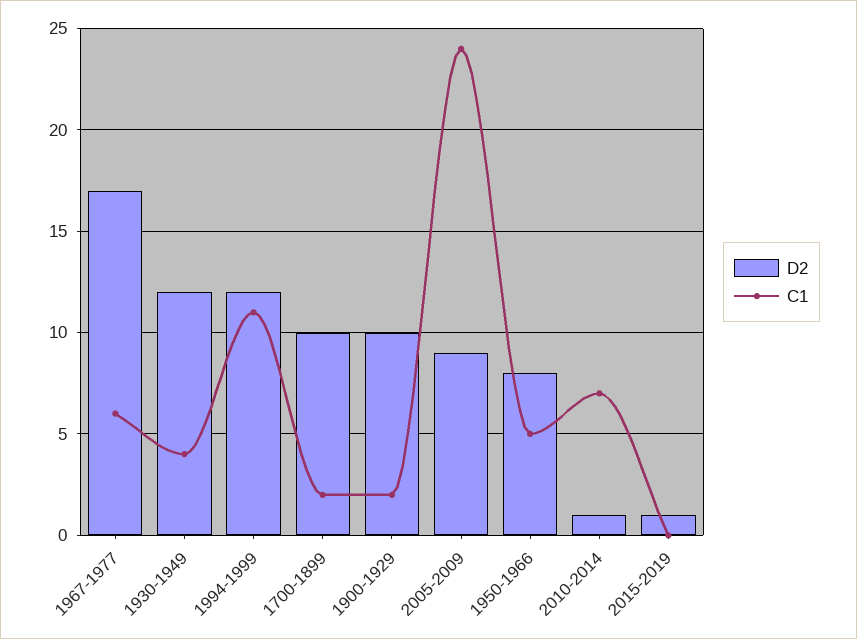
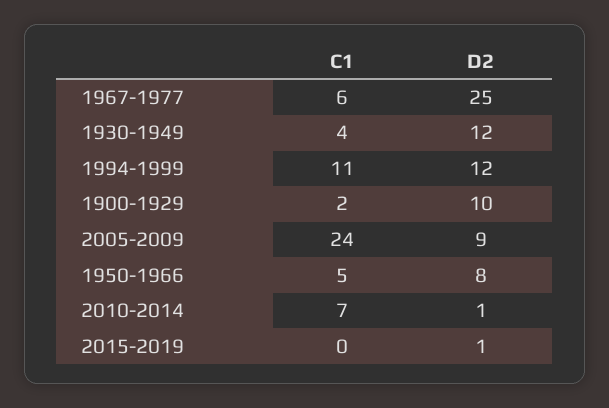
D2, 1967-1977: 17 -> 25
D2, 1700-1899: 10 -> none
C1, 1700-1899: 2 -> none

